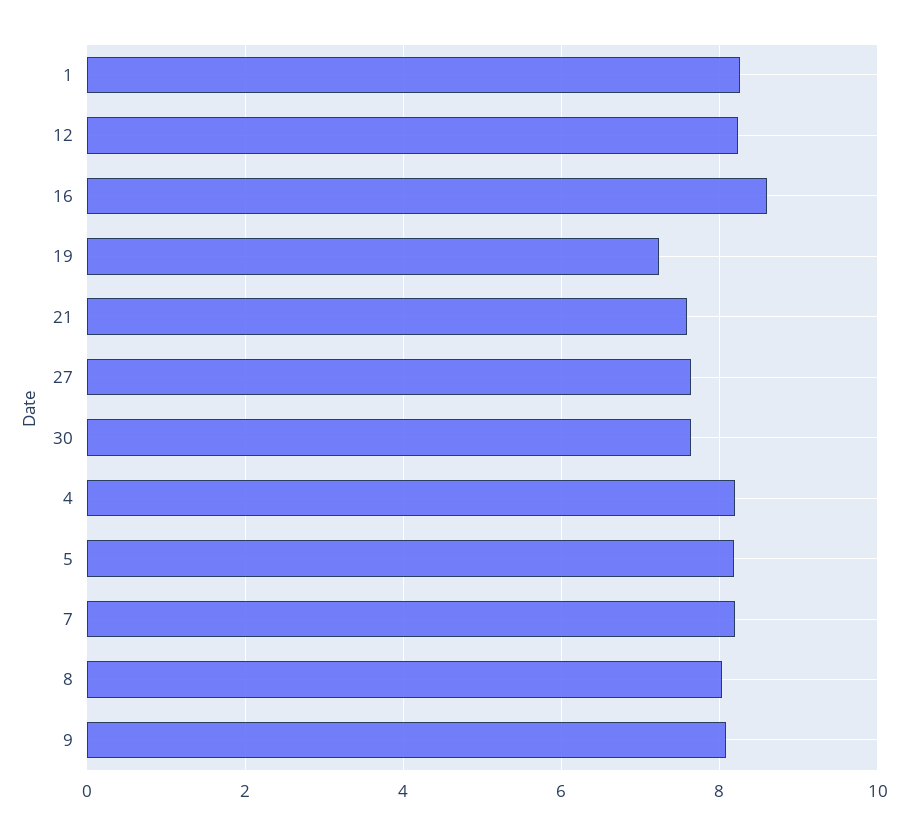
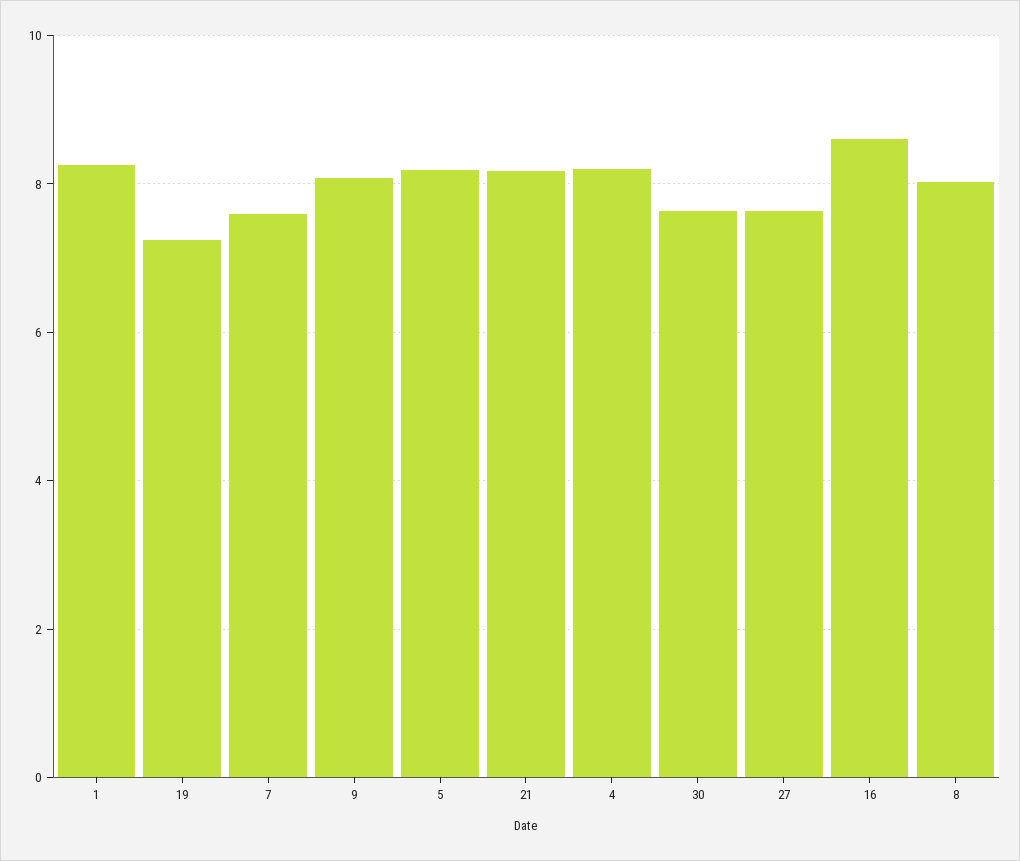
12: 8.2 -> none
21: 7.6 -> 8.2
7: 8.2 -> 7.6

